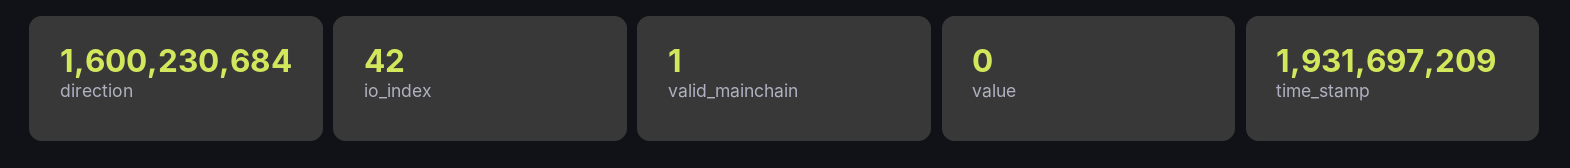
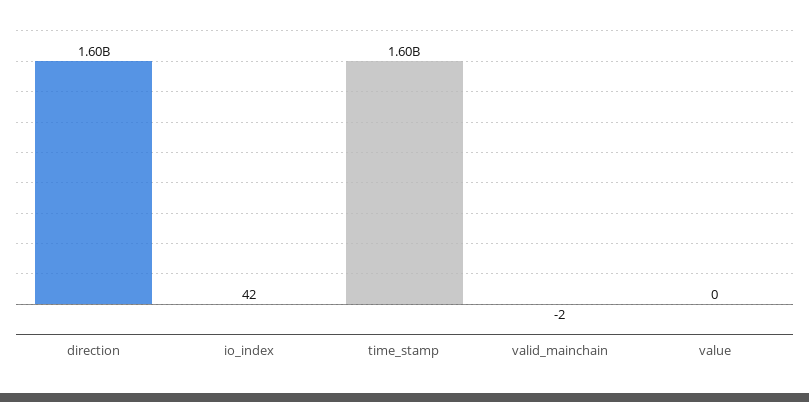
valid_mainchain: 1 -> -2
time_stamp: 1931697209 -> 1600000000

